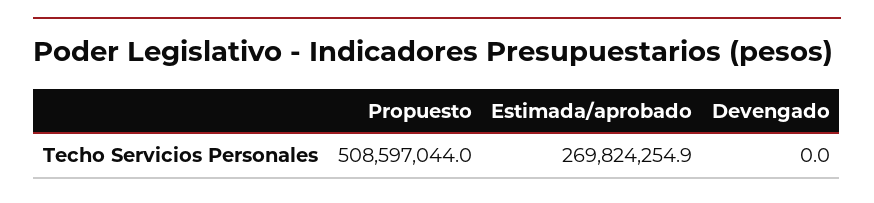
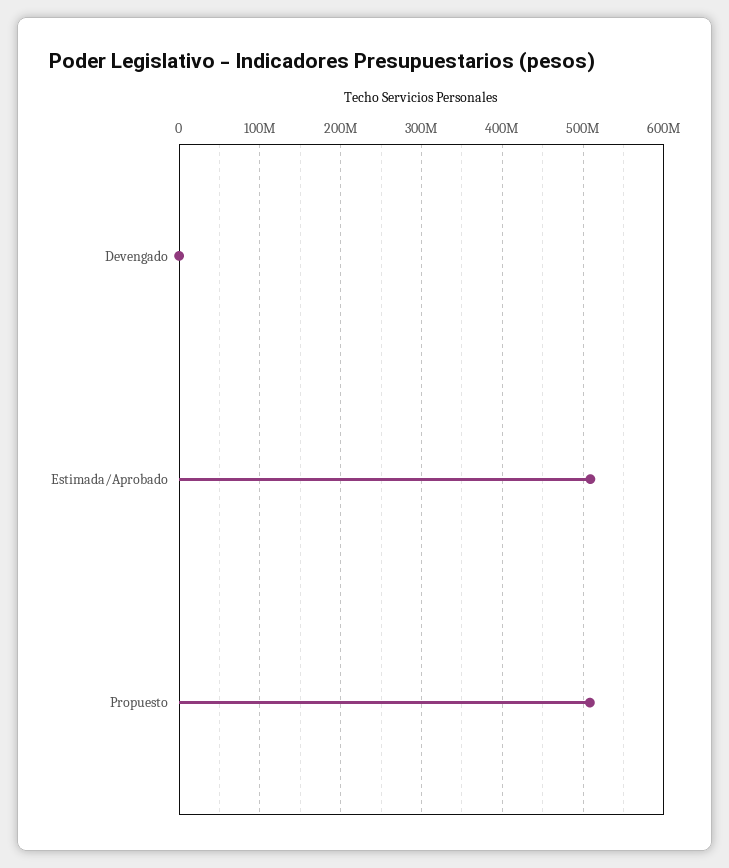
Estimada/aprobado: 269824254.9 -> 510000000

